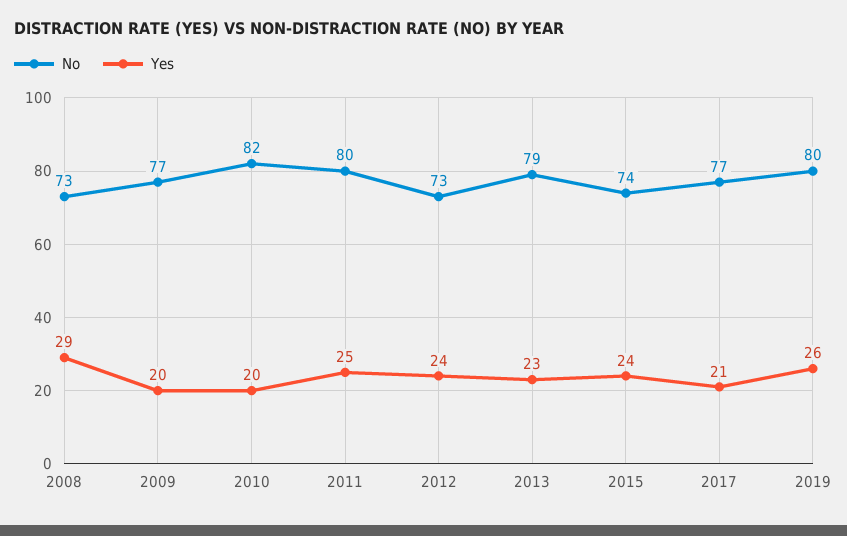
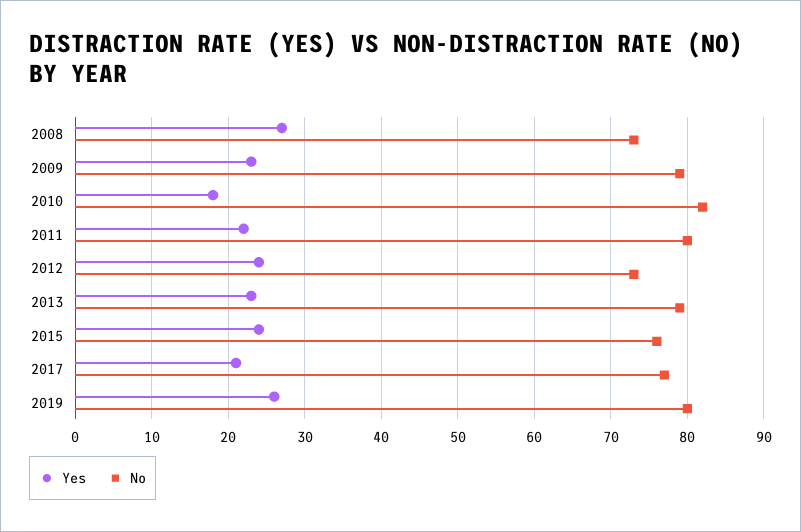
Yes, 2008: 29 -> 27
No, 2009: 77 -> 79
Yes, 2009: 20 -> 23
Yes, 2010: 20 -> 18
Yes, 2011: 25 -> 22
No, 2015: 74 -> 76

